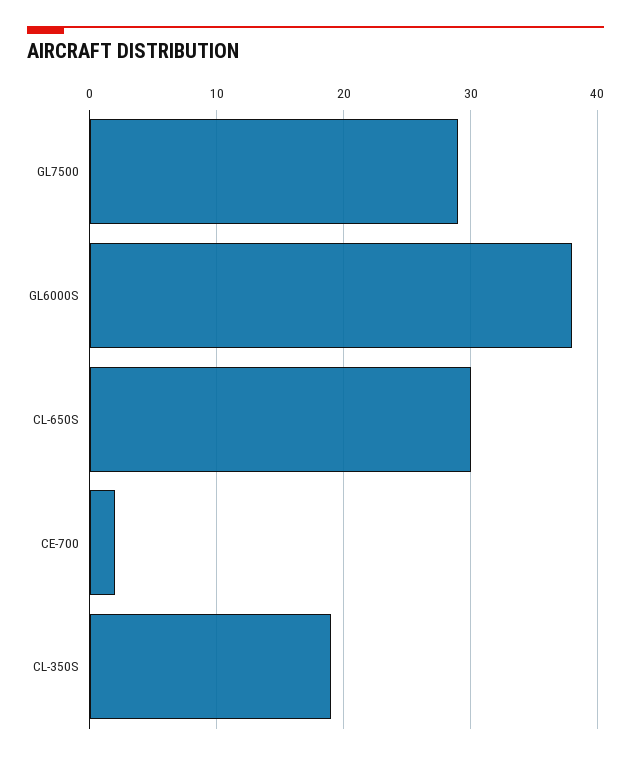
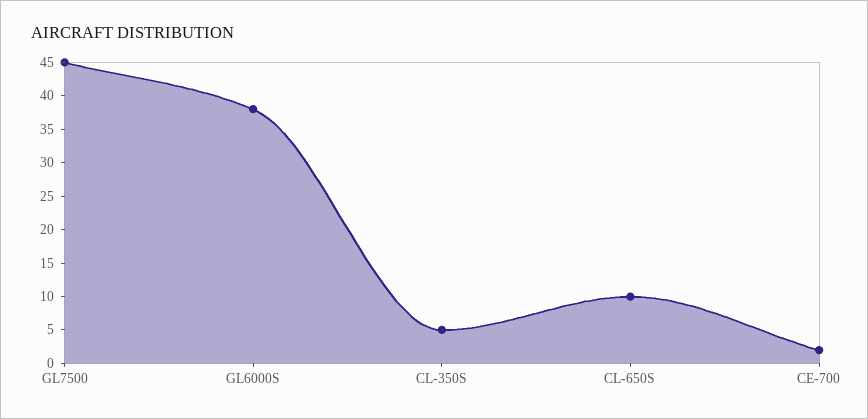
GL7500: 29 -> 45
CL-650S: 30 -> 10
CL-350S: 19 -> 5

